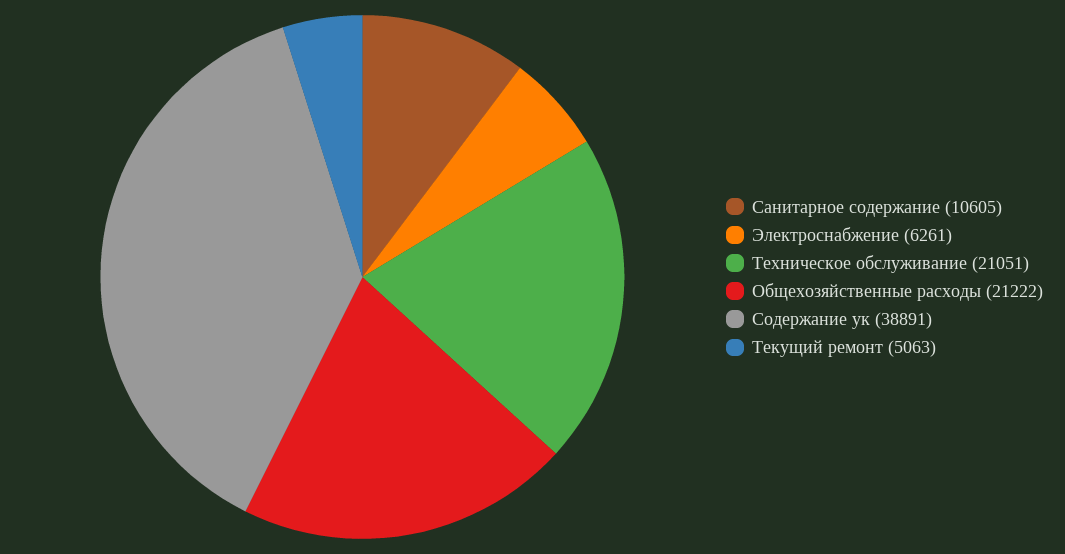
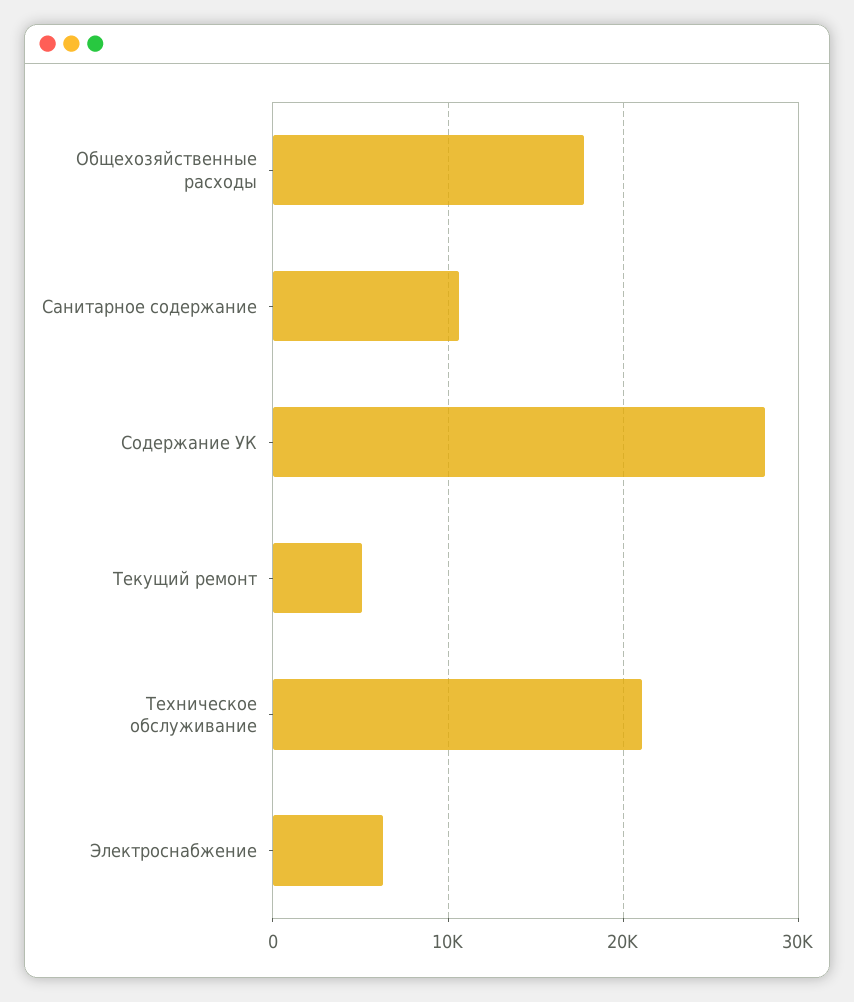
Общехозяйственные расходы: 21222 -> 18000
Содержание ук: 38891 -> 28000

